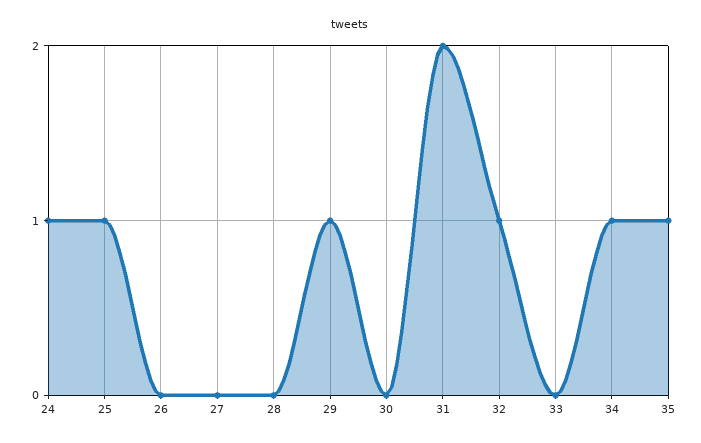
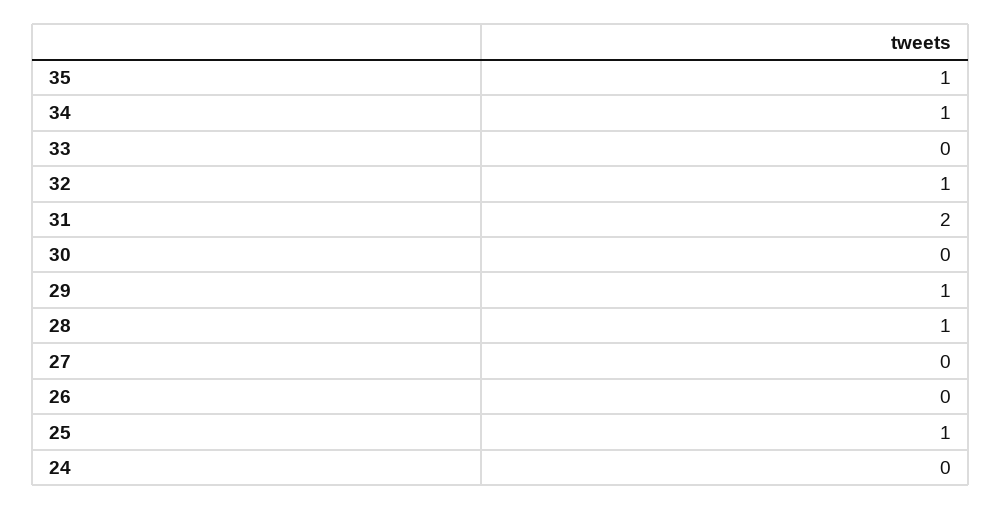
24: 1 -> 0
28: 0 -> 1

